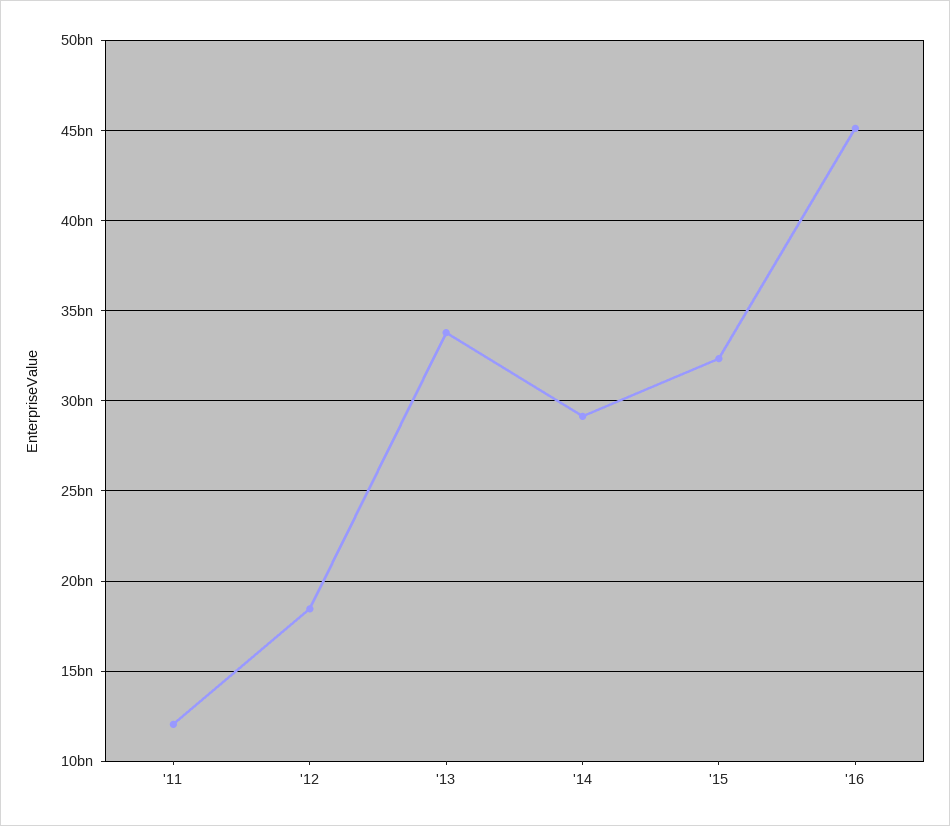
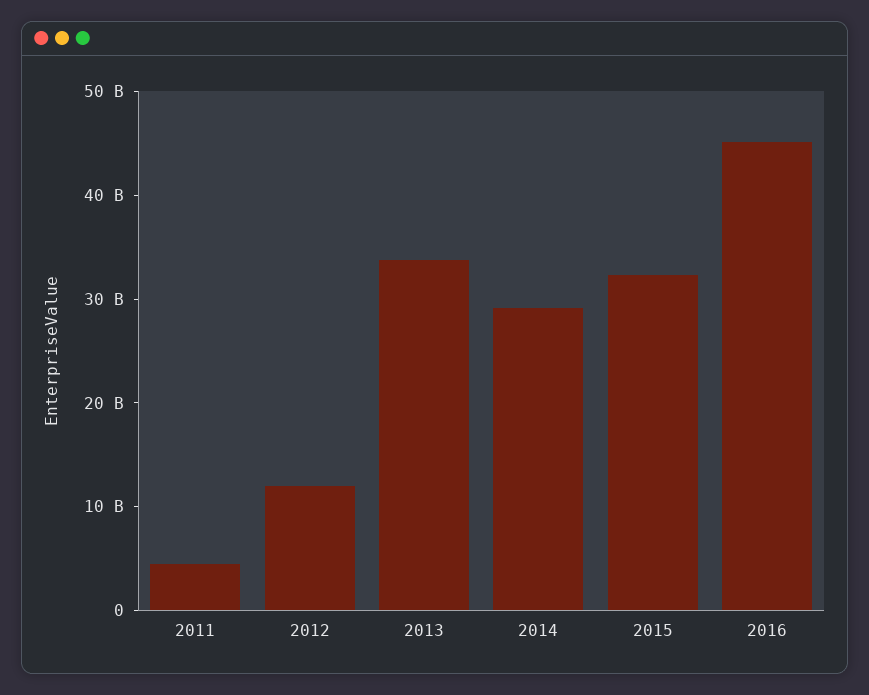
'11: 12000000000 -> 4000000000
'12: 18500000000 -> 12000000000

